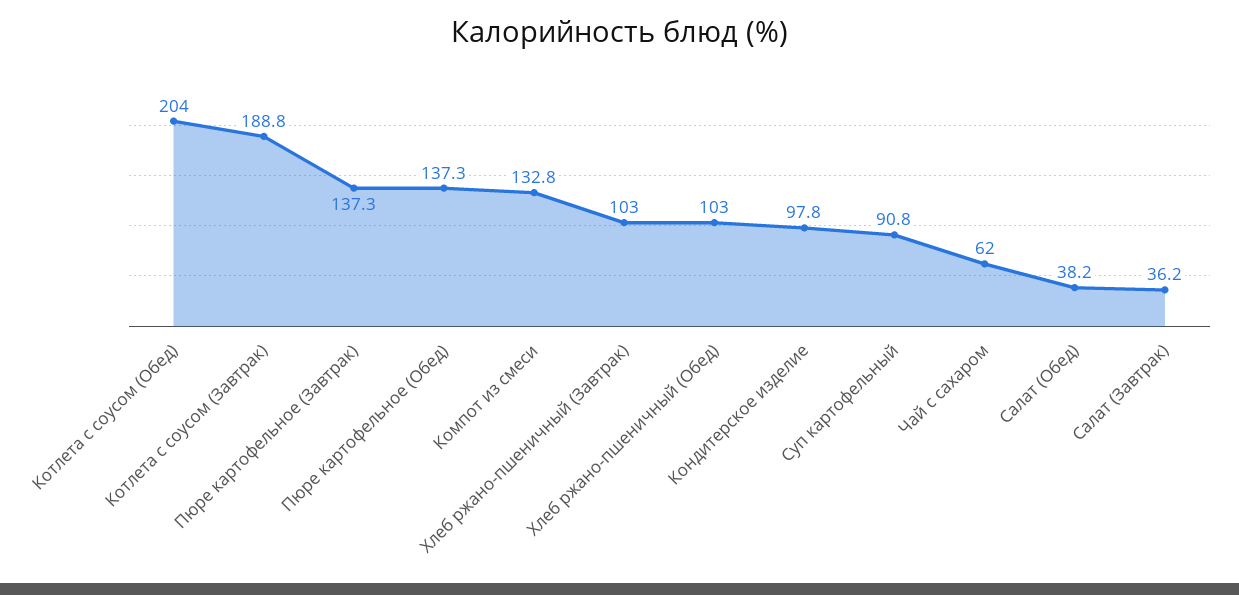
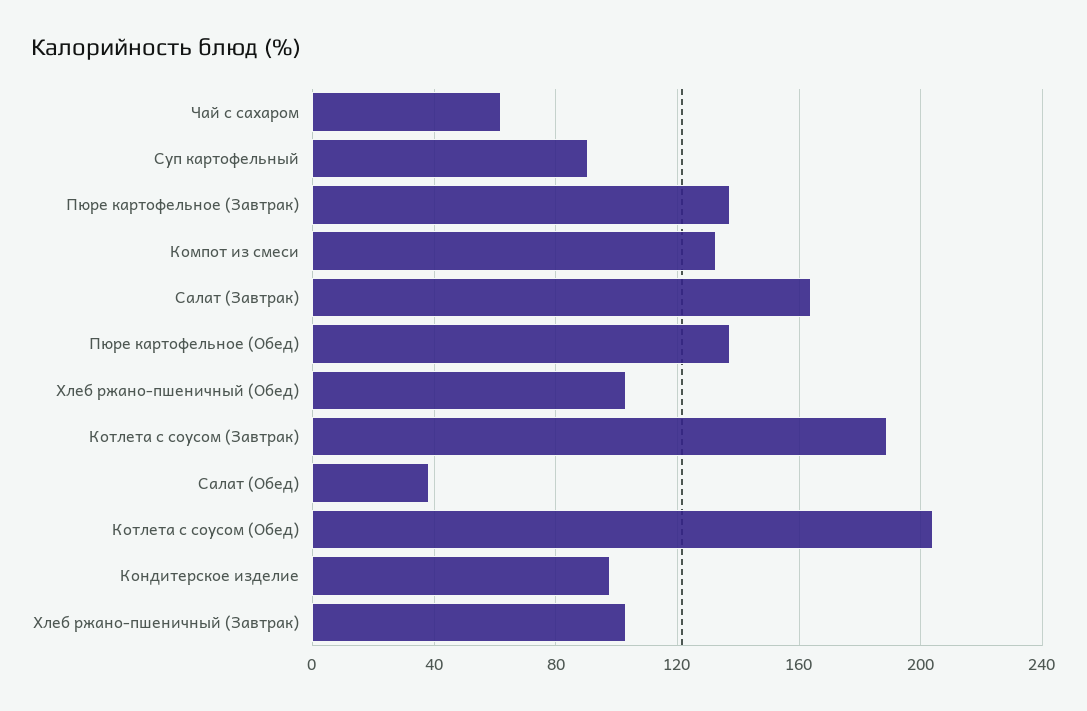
Салат (Завтрак): 36.2 -> 165

